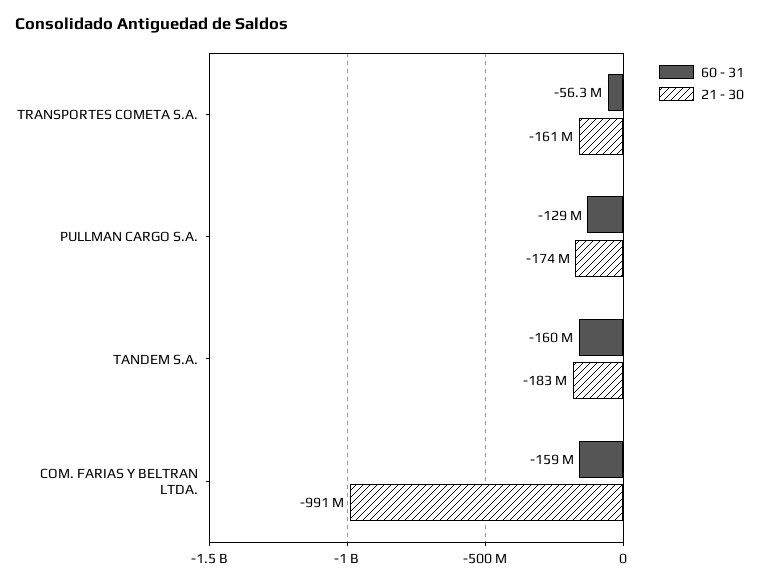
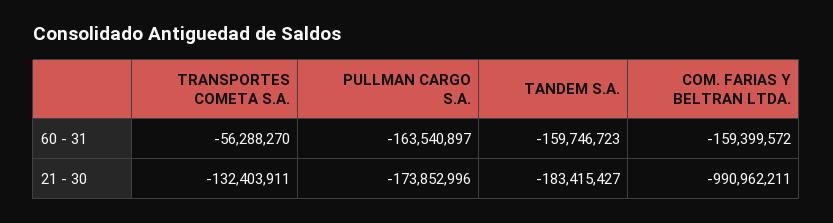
21 - 30, TRANSPORTES COMETA S.A.: -161000000 -> -132403911
60 - 31, PULLMAN CARGO S.A.: -129000000 -> -163540897

